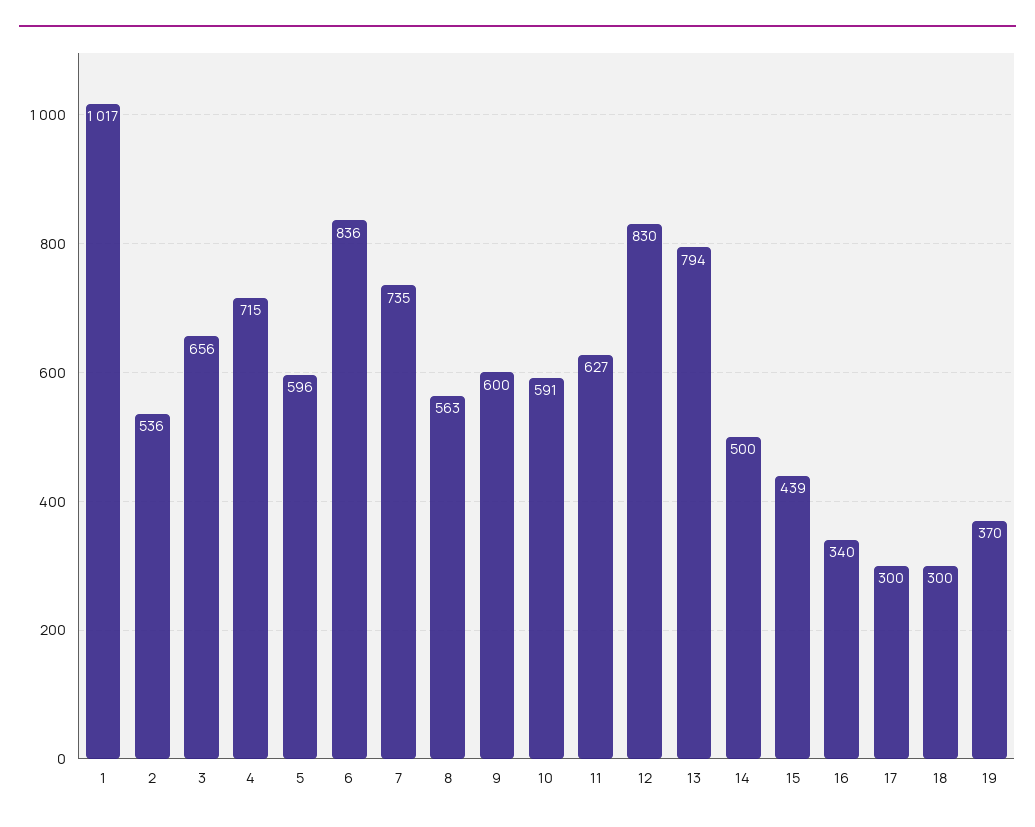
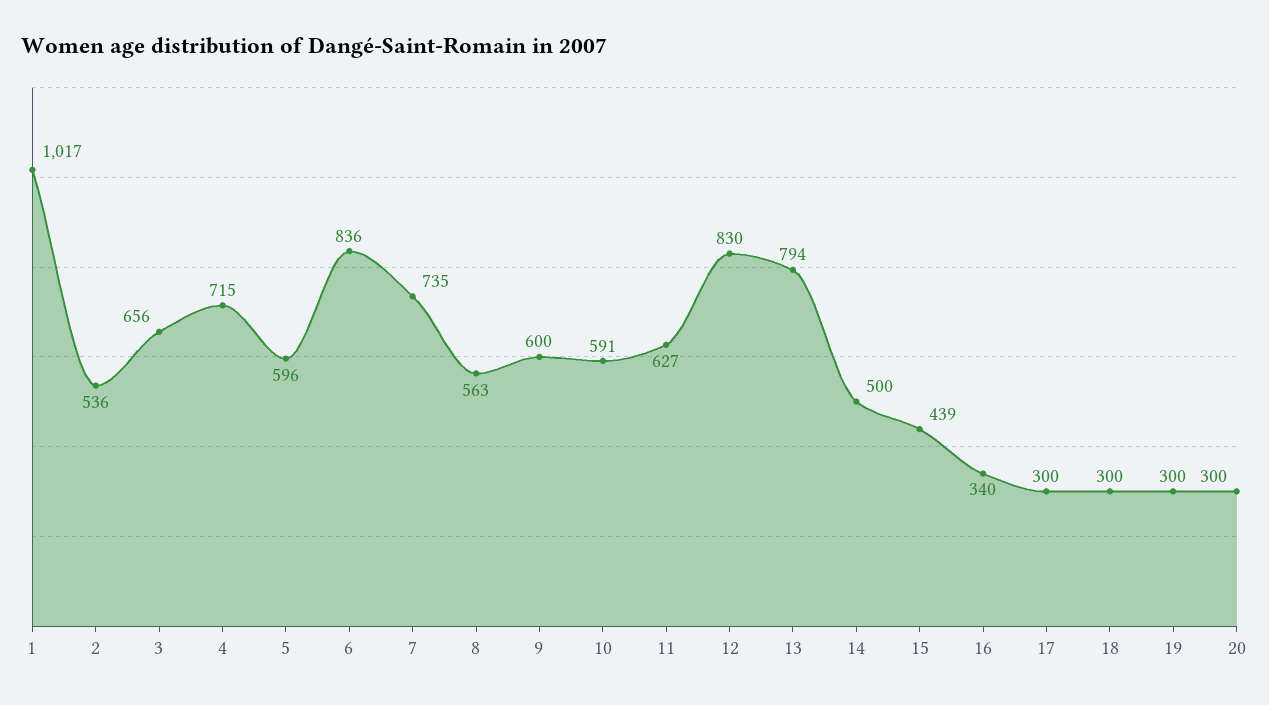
19: 370 -> 300
20: none -> 300

